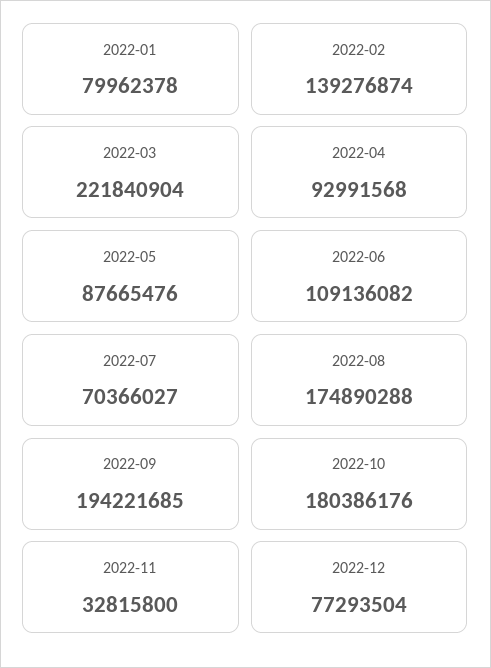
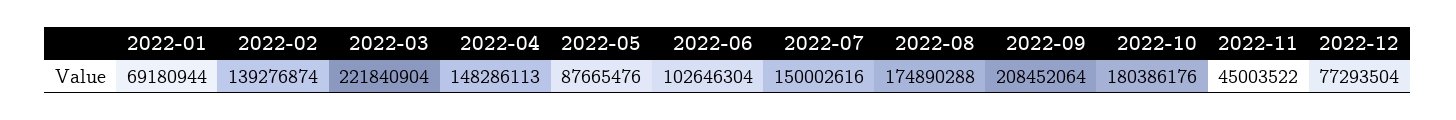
2022-01: 79962378 -> 69180944
2022-04: 92991568 -> 148286113
2022-06: 109136082 -> 102646304
2022-07: 70366027 -> 150002616
2022-09: 194221685 -> 208452064
2022-11: 32815800 -> 45003522

